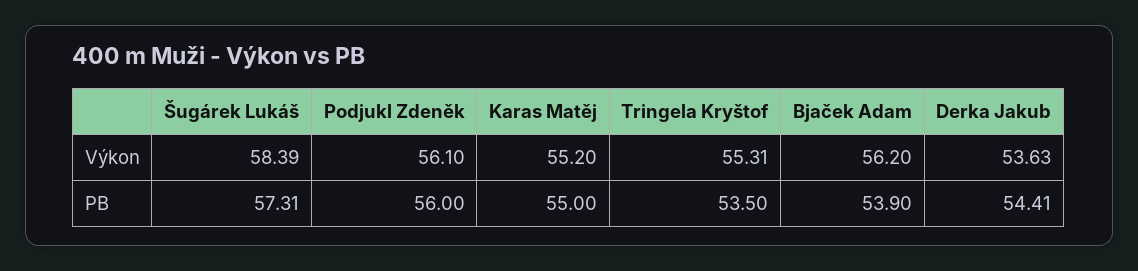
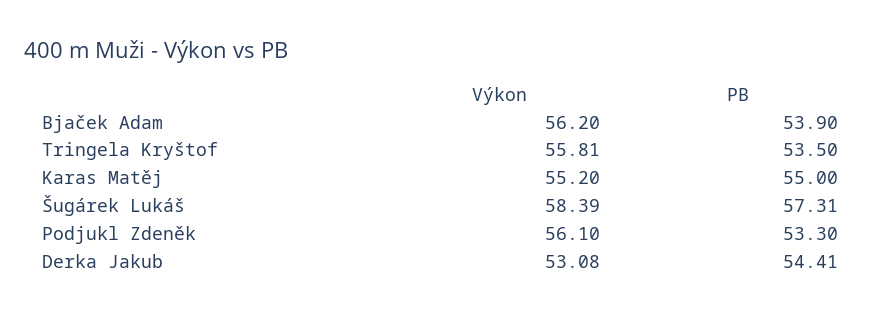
Tringela Kryštof, Výkon: 55.31 -> 55.81
Derka Jakub, Výkon: 53.63 -> 53.08
Podjukl Zdeněk, PB: 56 -> 53.3

